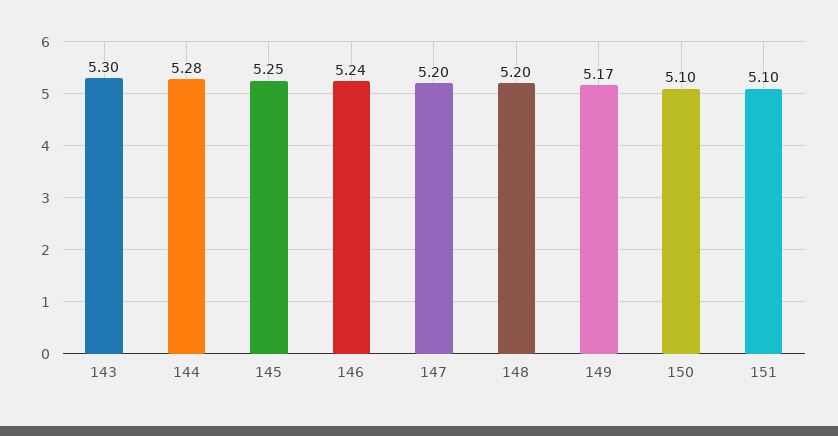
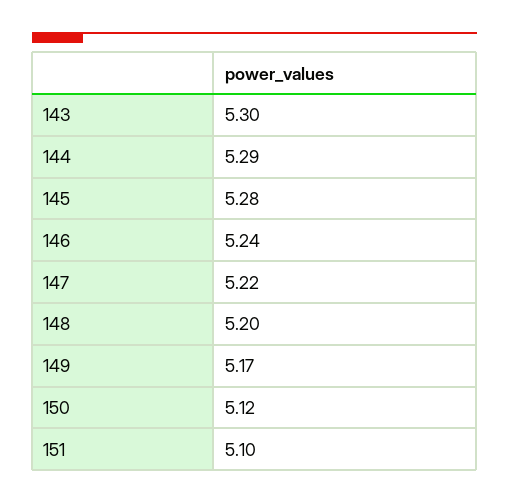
144: 5.28 -> 5.29
145: 5.25 -> 5.28
147: 5.2 -> 5.22
150: 5.1 -> 5.12

